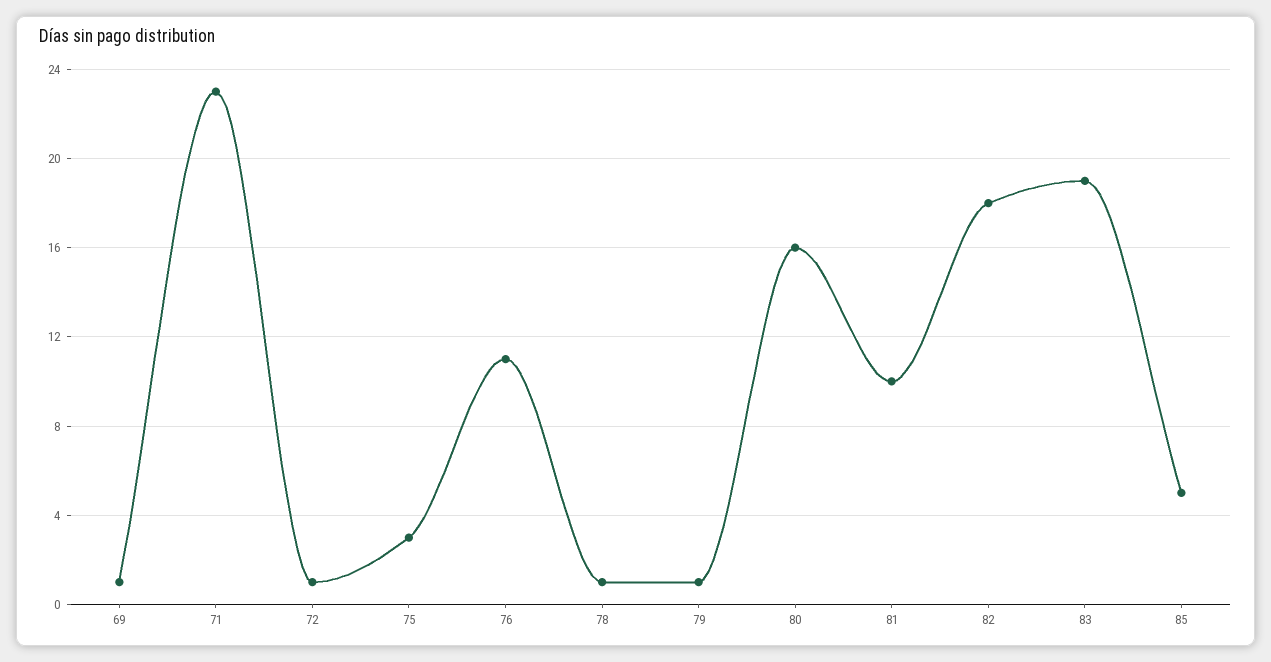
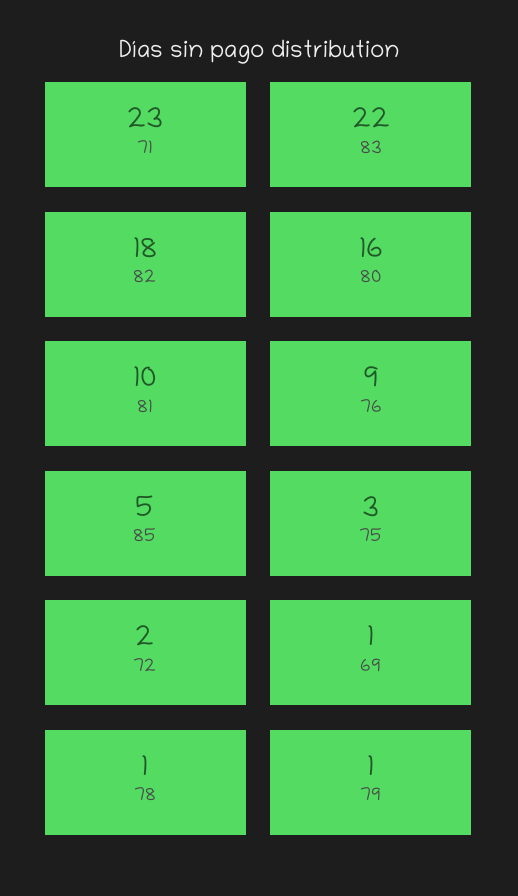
72: 1 -> 2
76: 11 -> 9
83: 19 -> 22

